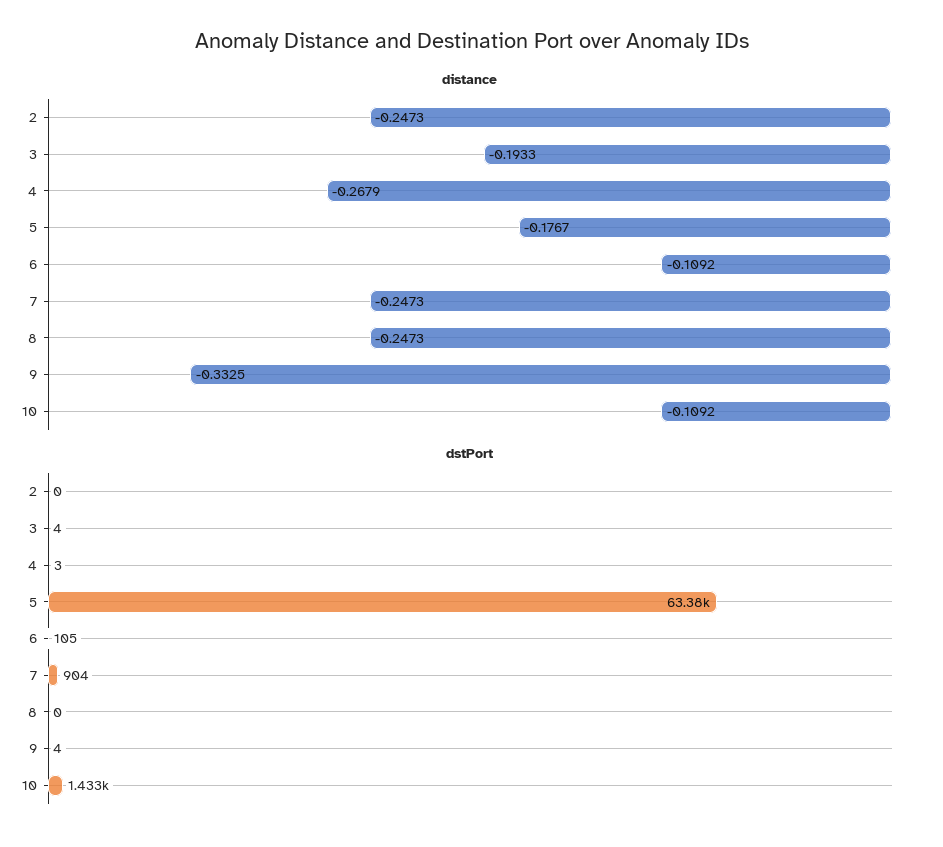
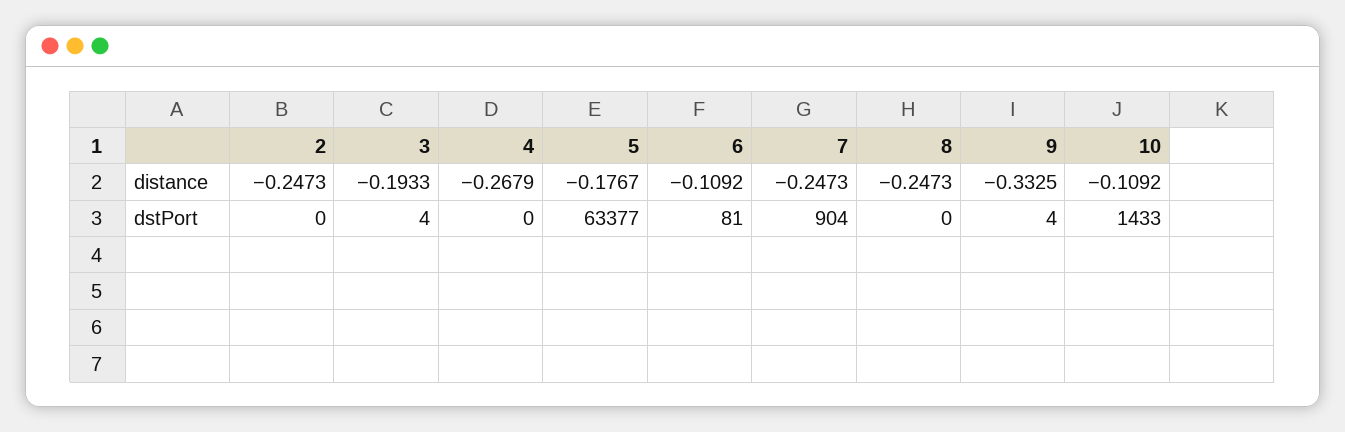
dstPort, 4: 3 -> 0
dstPort, 6: 105 -> 81

